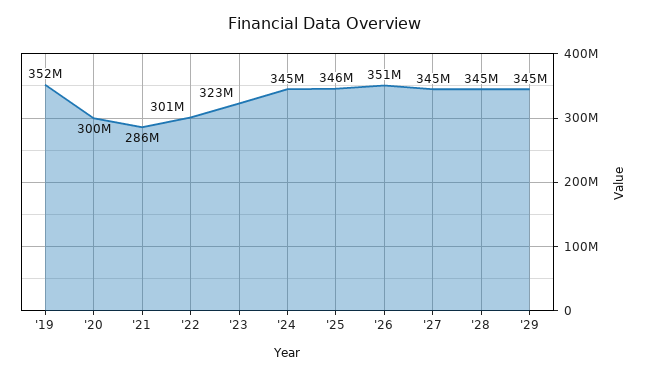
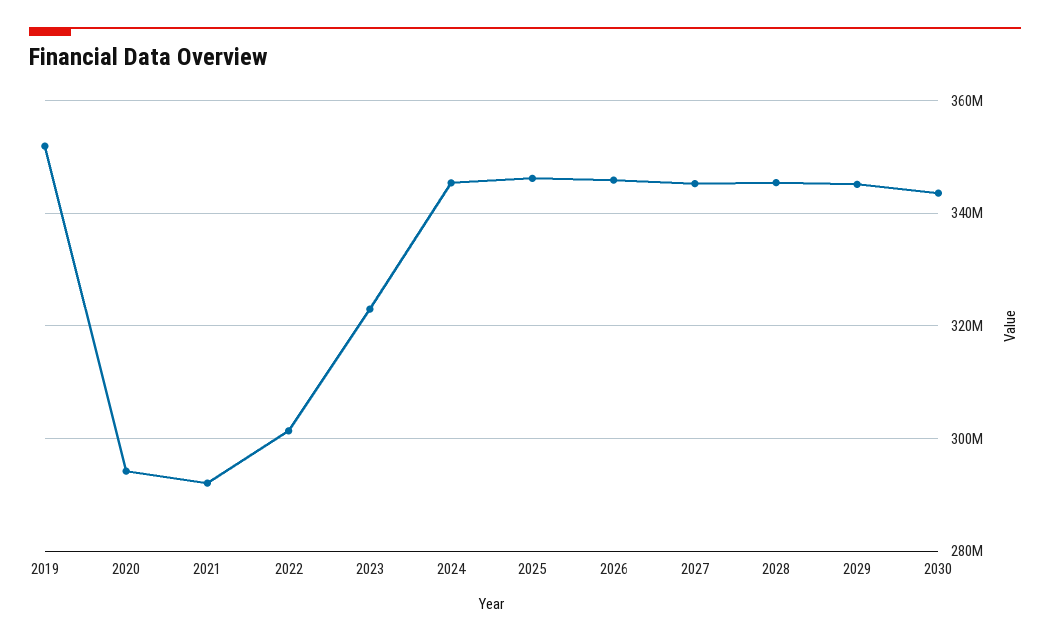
'20: 300000000 -> 294000000
'21: 286000000 -> 292000000
'26: 351000000 -> 346000000
2030: none -> 344000000

